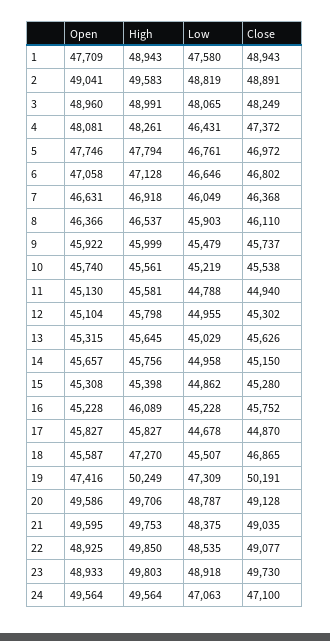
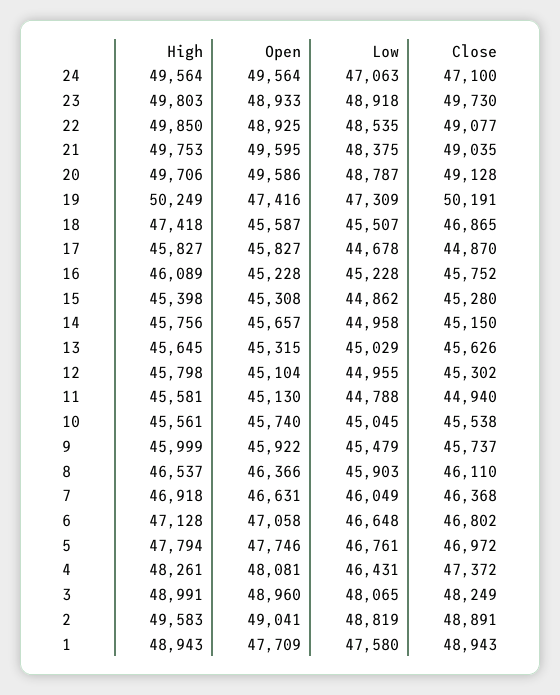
Low, 6: 46646 -> 46648
Low, 10: 45219 -> 45045
High, 18: 47270 -> 47418

